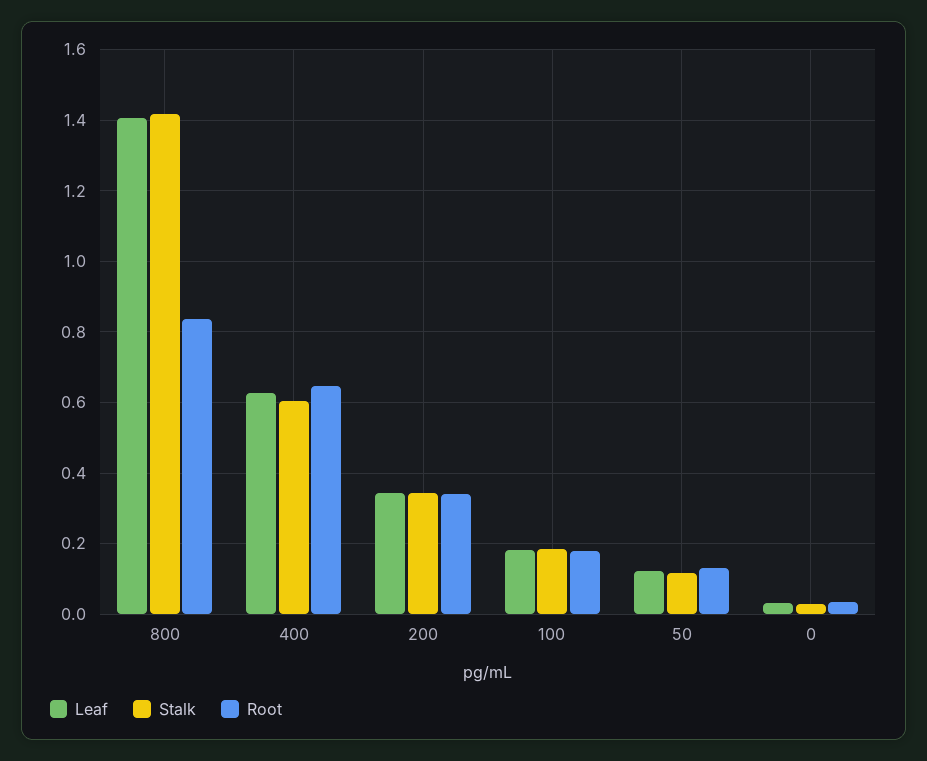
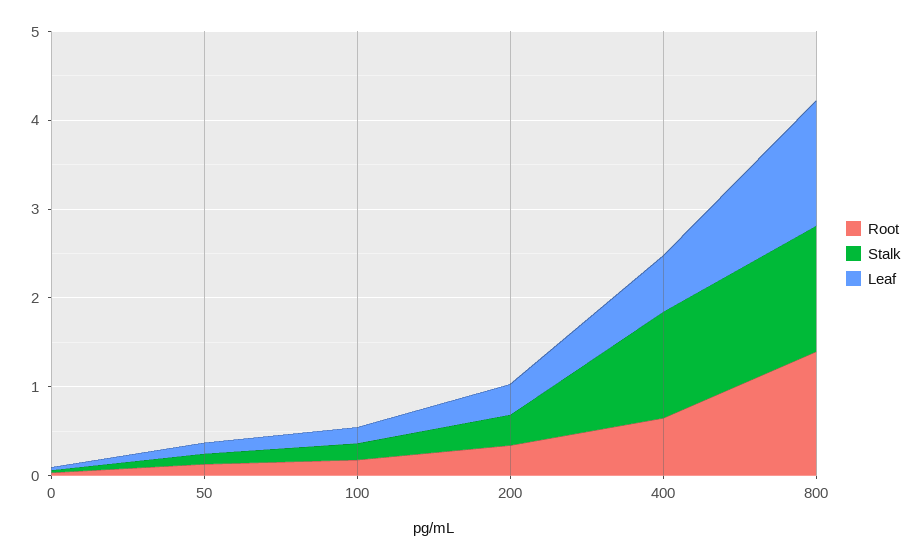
Root, 800: 0.84 -> 1.4
Stalk, 400: 0.6 -> 1.2

